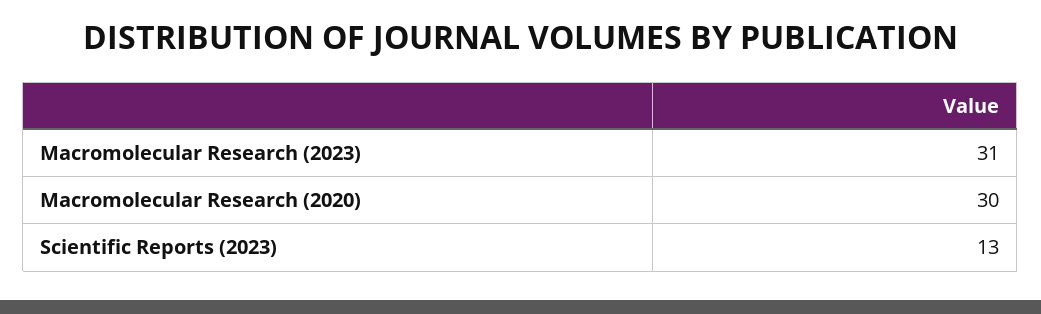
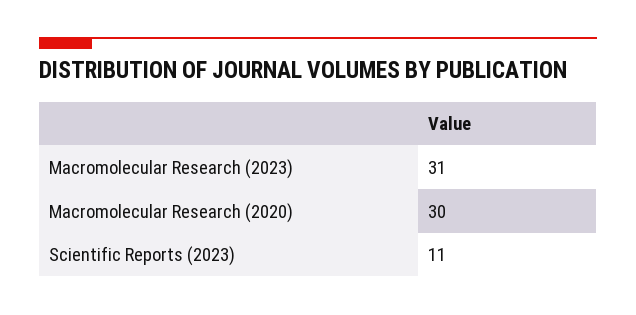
Scientific Reports (2023): 13 -> 11

